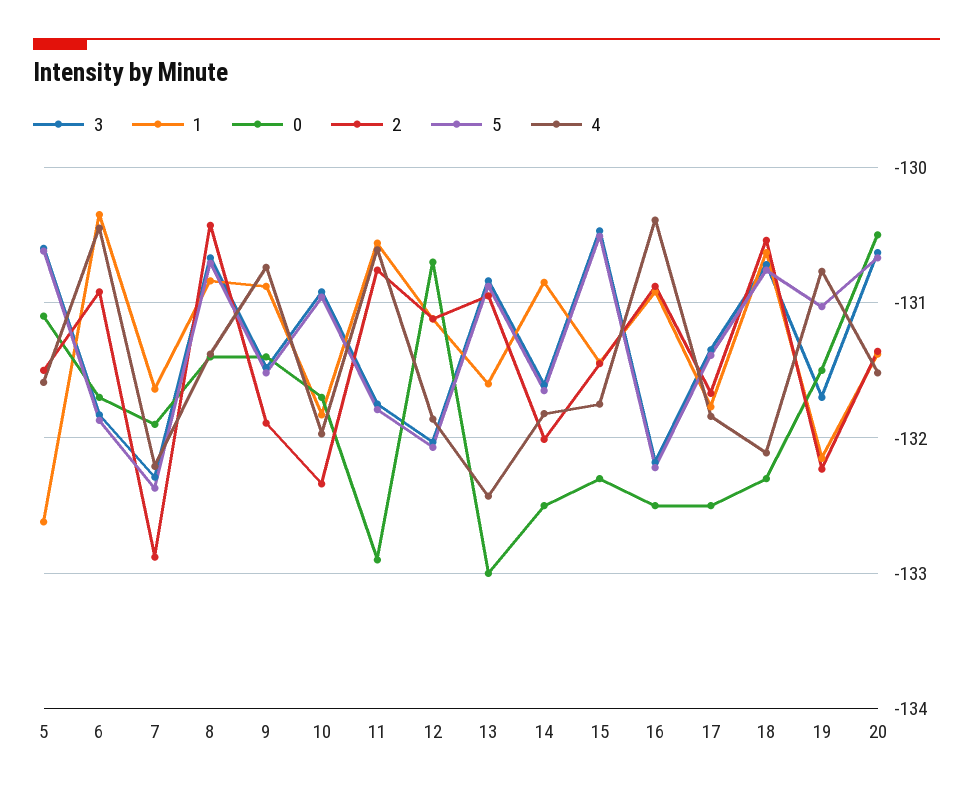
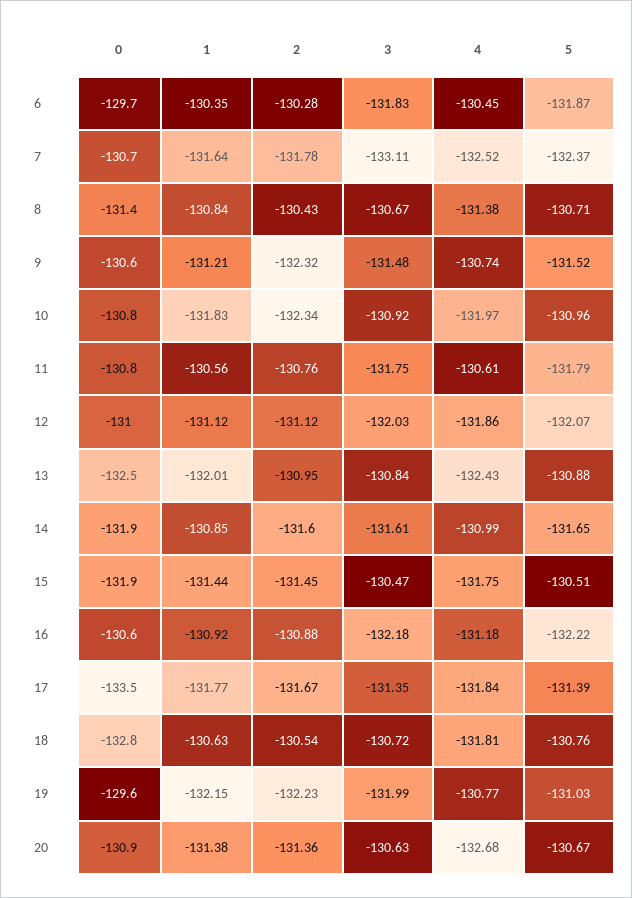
3, 5: -130.6 -> none
1, 5: -132.6 -> none
0, 5: -131.1 -> none
2, 5: -131.5 -> none
5, 5: -130.6 -> none
4, 5: -131.6 -> none
0, 6: -131.7 -> -129.7
2, 6: -130.9 -> -130.28
3, 7: -132.3 -> -133.11
0, 7: -131.9 -> -130.7
2, 7: -132.9 -> -131.78
4, 7: -132.2 -> -132.52
1, 9: -130.9 -> -131.21
0, 9: -131.4 -> -130.6
2, 9: -131.9 -> -132.32
0, 10: -131.7 -> -130.8
0, 11: -132.9 -> -130.8
0, 12: -130.7 -> -131
1, 13: -131.6 -> -132.01
0, 13: -133 -> -132.5
0, 14: -132.5 -> -131.9
2, 14: -132 -> -131.6
4, 14: -131.8 -> -130.99
0, 15: -132.3 -> -131.9
0, 16: -132.5 -> -130.6
4, 16: -130.4 -> -131.18
0, 17: -132.5 -> -133.5
0, 18: -132.3 -> -132.8
4, 18: -132.1 -> -131.81
3, 19: -131.7 -> -131.99
0, 19: -131.5 -> -129.6
0, 20: -130.5 -> -130.9
4, 20: -131.5 -> -132.68

